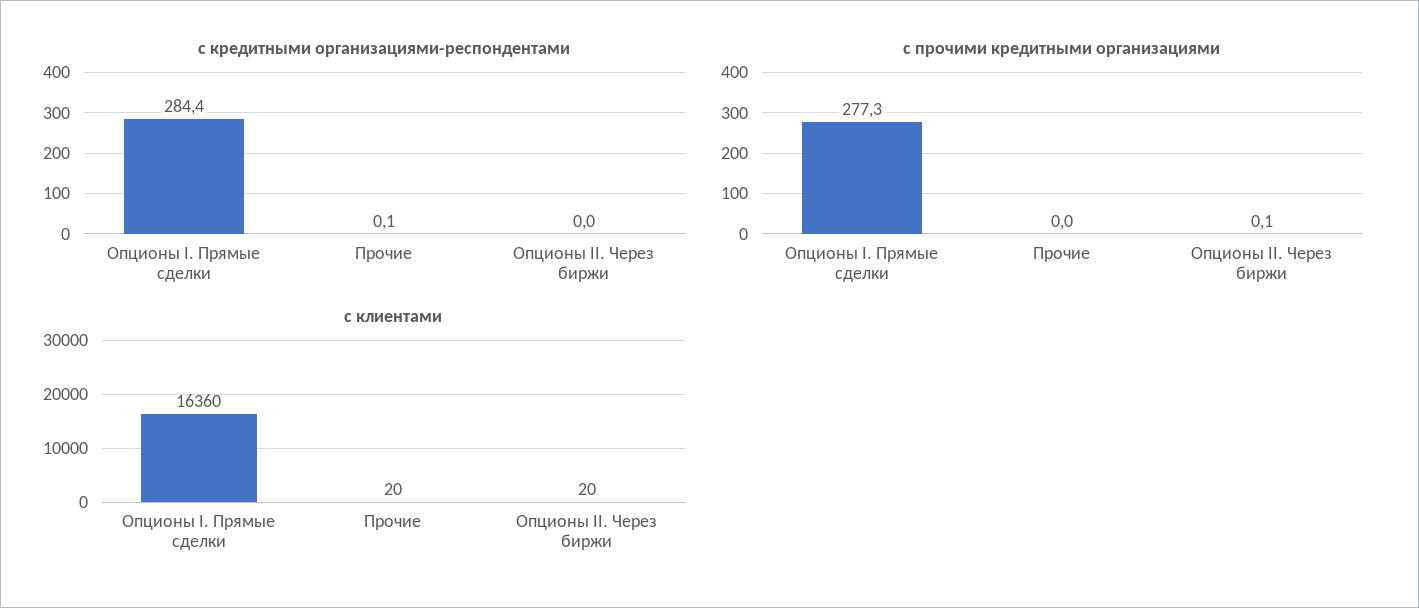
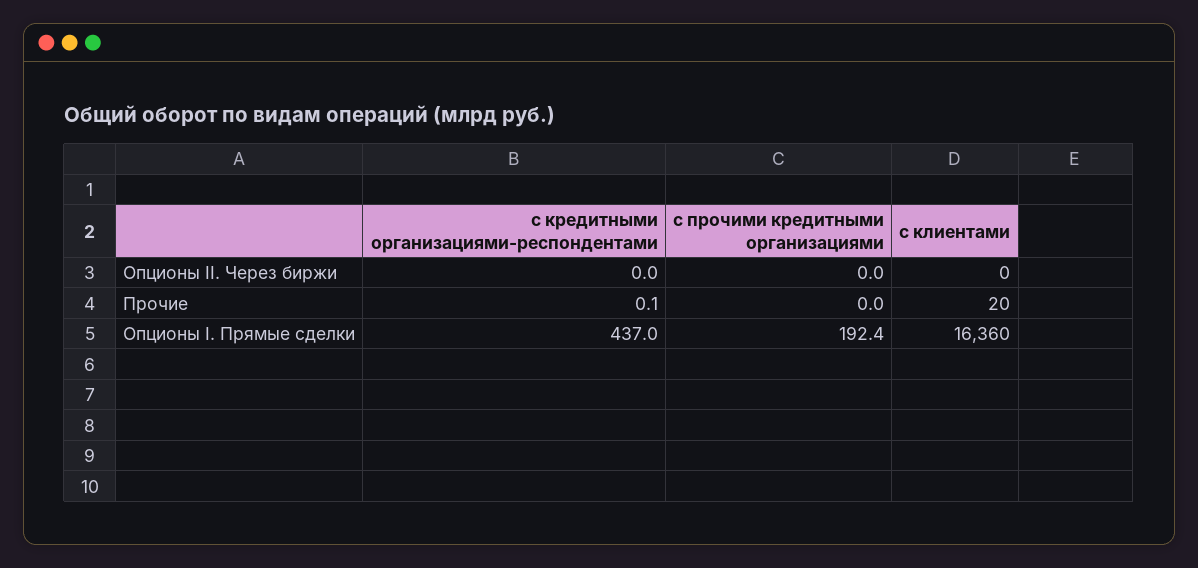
с кредитными организациями-респондентами, Опционы I. Прямые сделки: 284.4 -> 437
с прочими кредитными организациями, Опционы I. Прямые сделки: 277.3 -> 192.4
с прочими кредитными организациями, Опционы II. Через биржи: 0.1 -> 0
с клиентами, Опционы II. Через биржи: 20 -> 0

